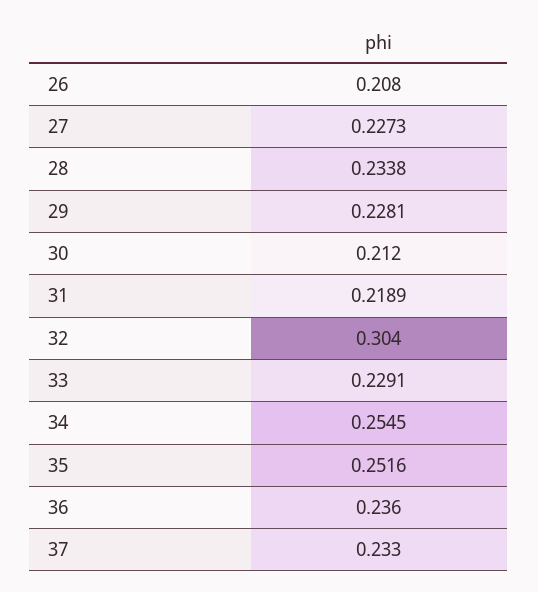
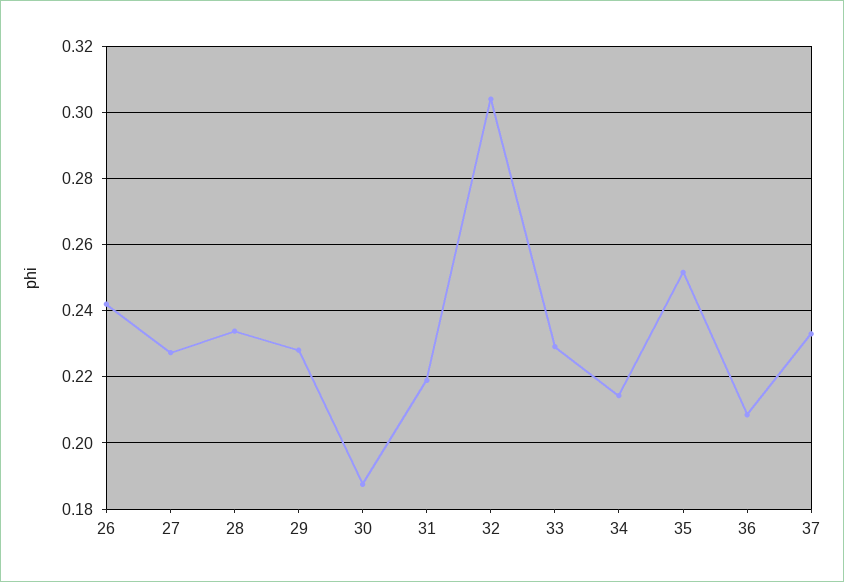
26: 0.208 -> 0.242
30: 0.212 -> 0.188
34: 0.2545 -> 0.214
36: 0.236 -> 0.208

